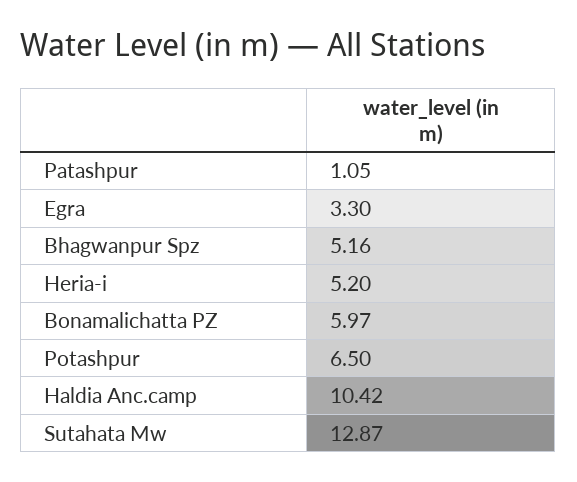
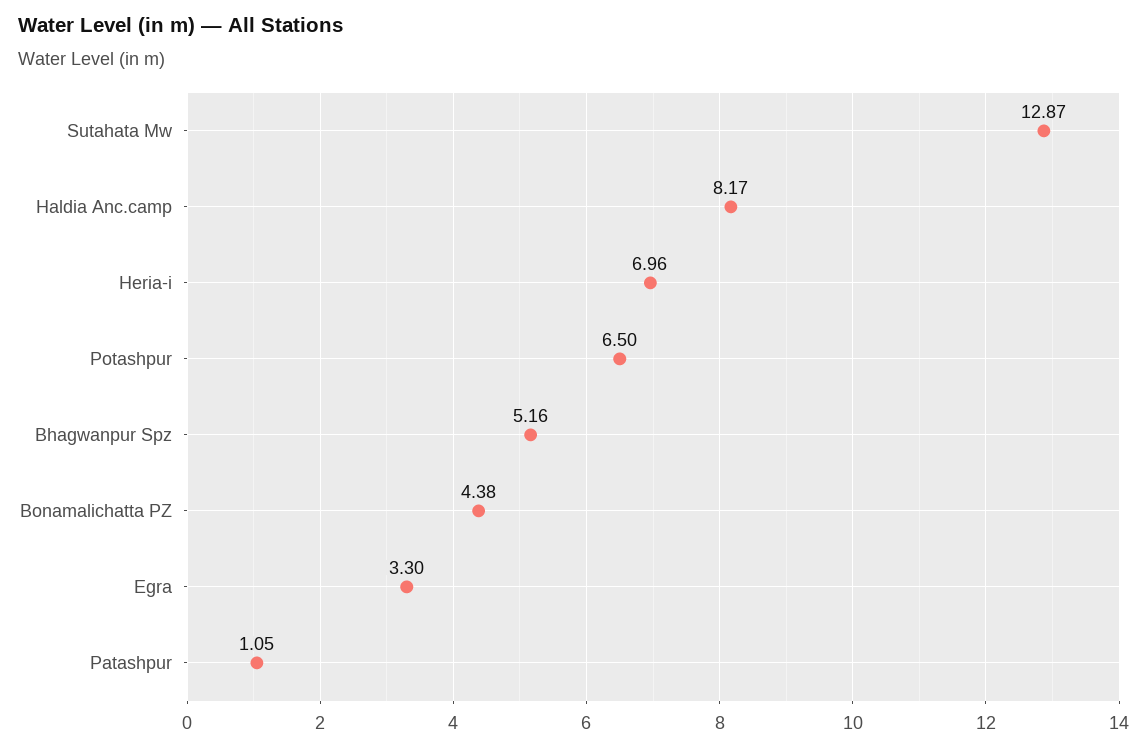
Heria-i: 5.2 -> 6.96
Bonamalichatta PZ: 5.97 -> 4.38
Haldia Anc.camp: 10.42 -> 8.17

